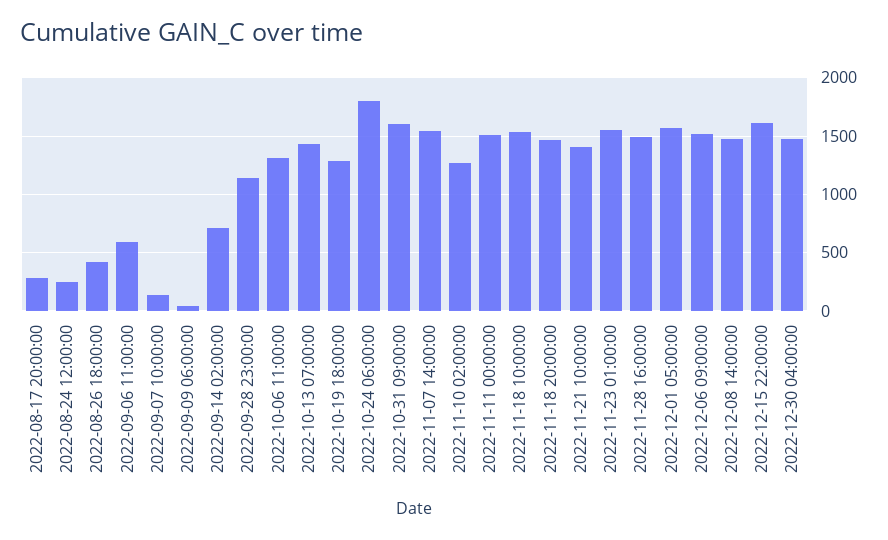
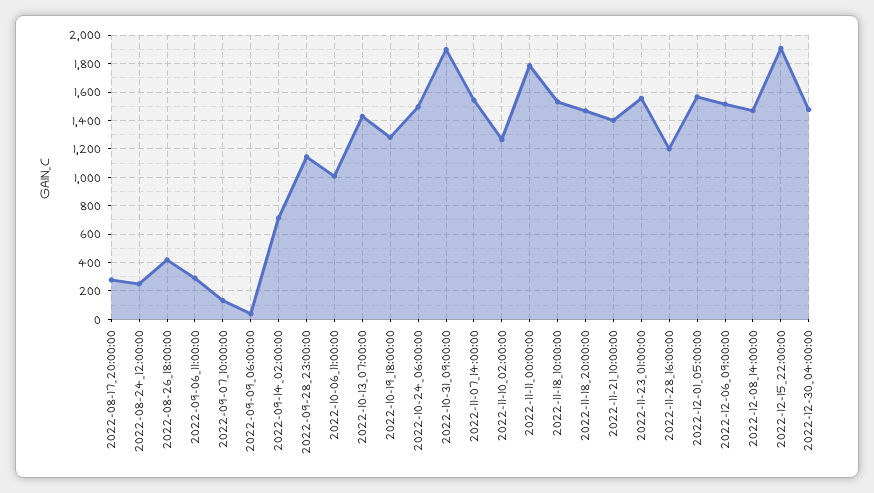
2022-09-06 11:00:00: 600 -> 300
2022-10-06 11:00:00: 1300 -> 1000
2022-10-24 06:00:00: 1800 -> 1500
2022-10-31 09:00:00: 1600 -> 1900
2022-11-11 00:00:00: 1500 -> 1800
2022-11-28 16:00:00: 1500 -> 1200
2022-12-15 22:00:00: 1600 -> 1900

